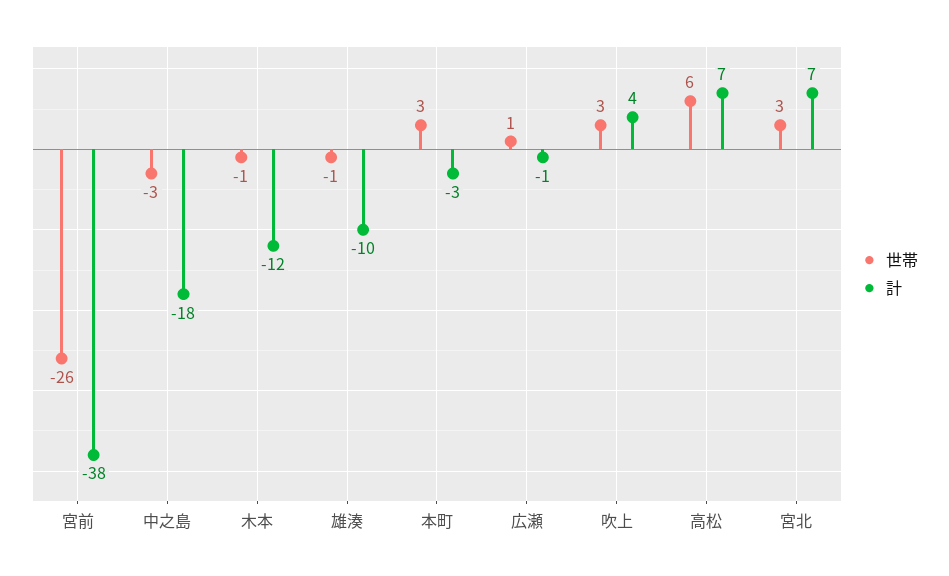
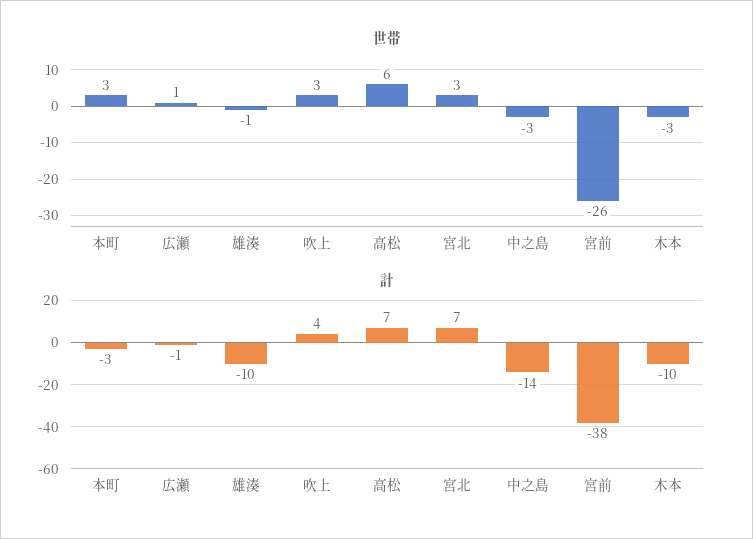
計, 中之島: -18 -> -14
世帯, 木本: -1 -> -3
計, 木本: -12 -> -10

